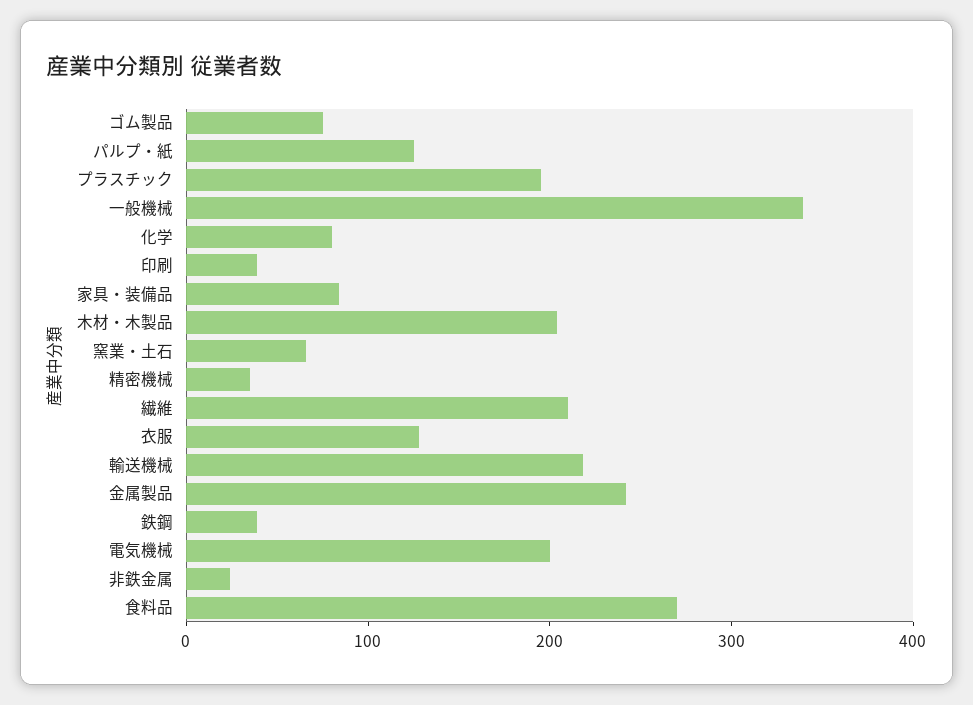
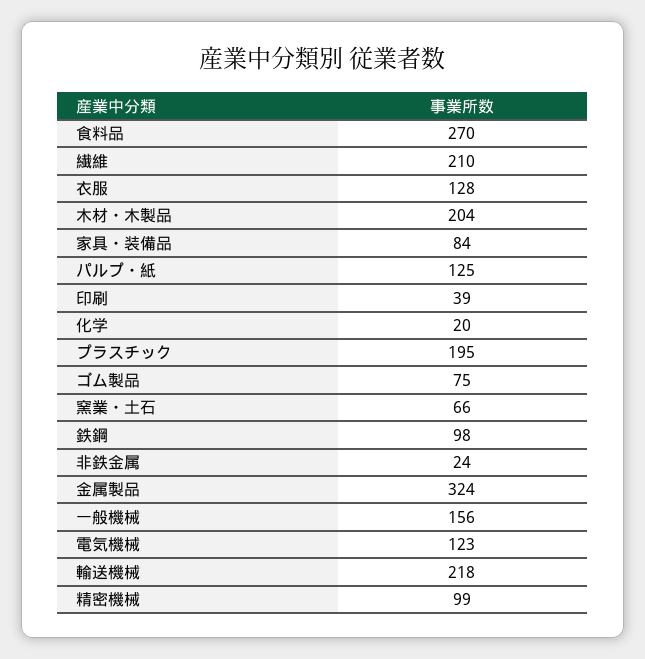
一般機械: 340 -> 156
化学: 80 -> 20
精密機械: 40 -> 99
金属製品: 240 -> 324
鉄鋼: 40 -> 98
電気機械: 200 -> 123

